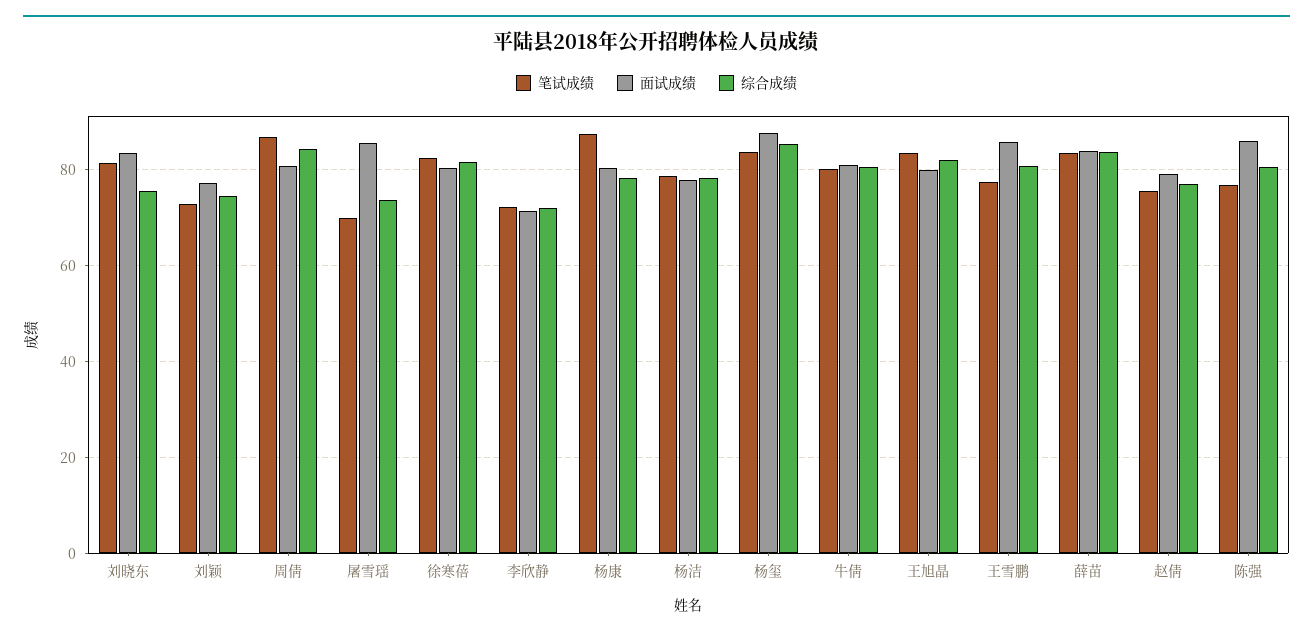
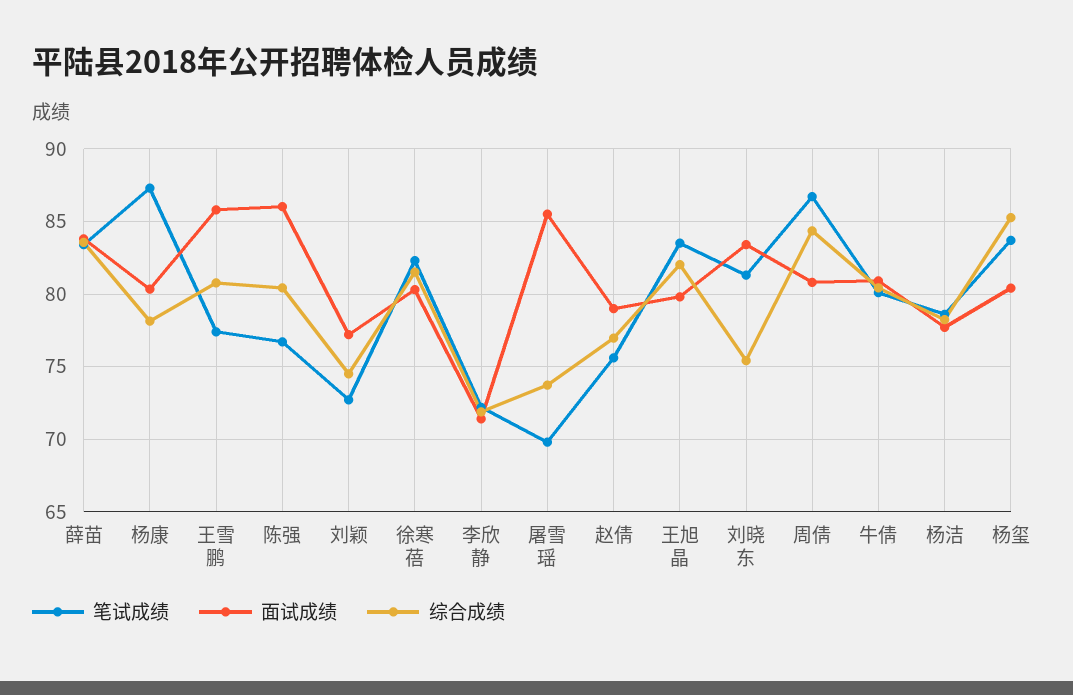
面试成绩, 杨玺: 88 -> 80.5

